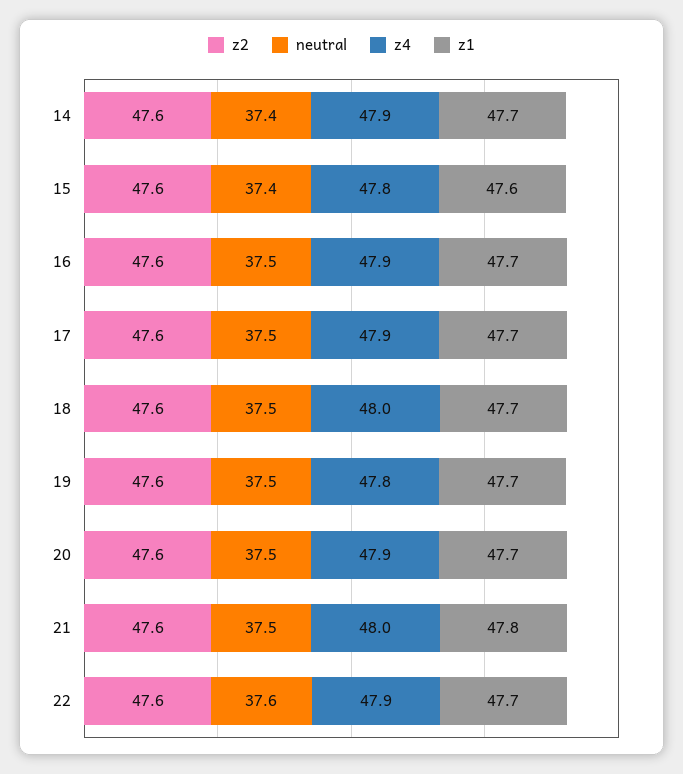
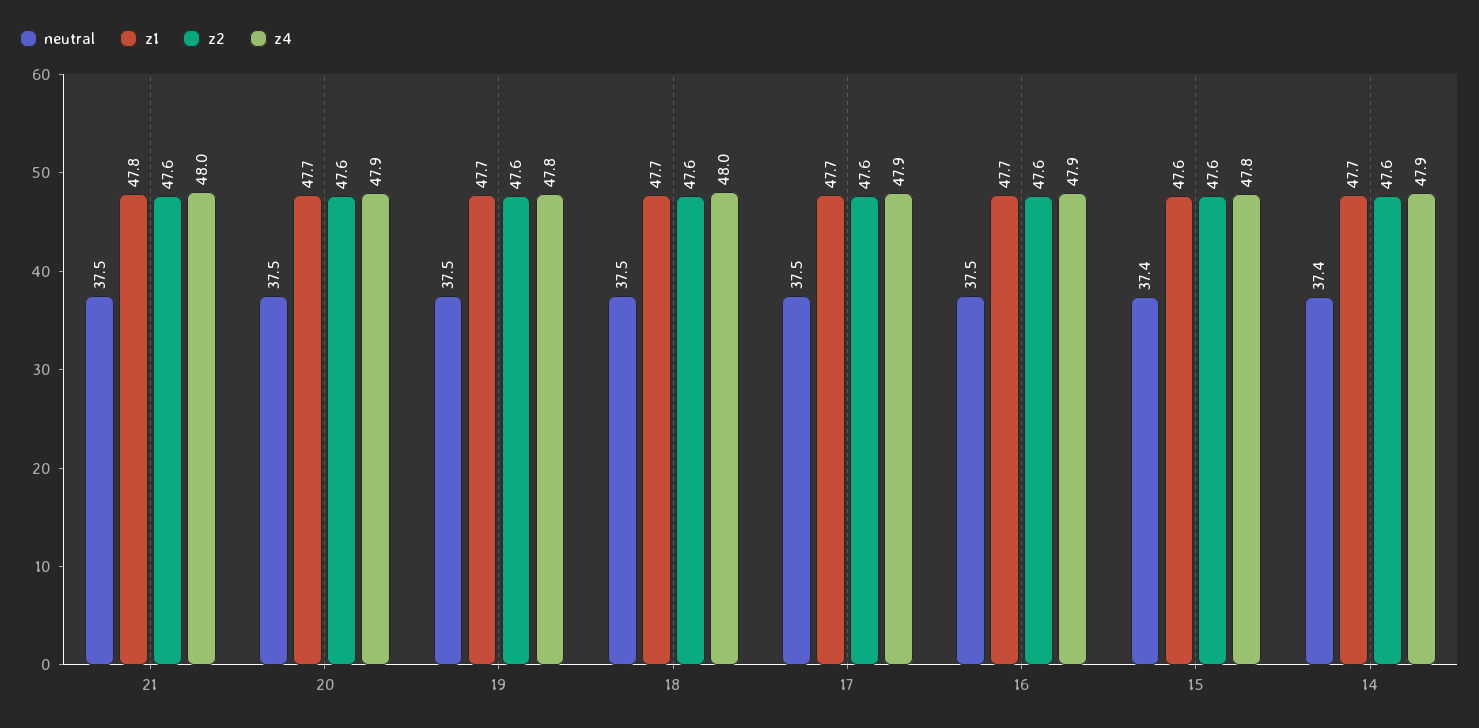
z2, 22: 47.6 -> none
neutral, 22: 37.6 -> none
z4, 22: 47.9 -> none
z1, 22: 47.7 -> none

